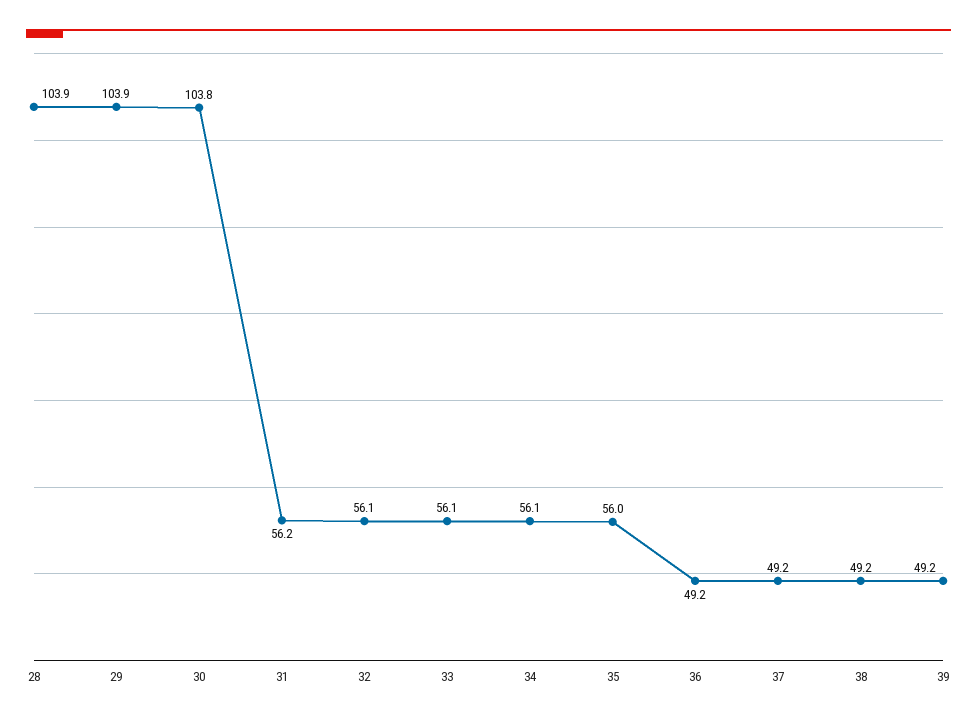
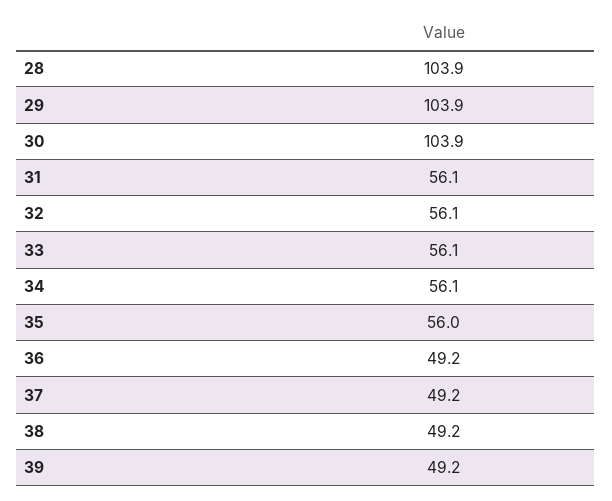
30: 103.8 -> 103.9
31: 56.2 -> 56.1

